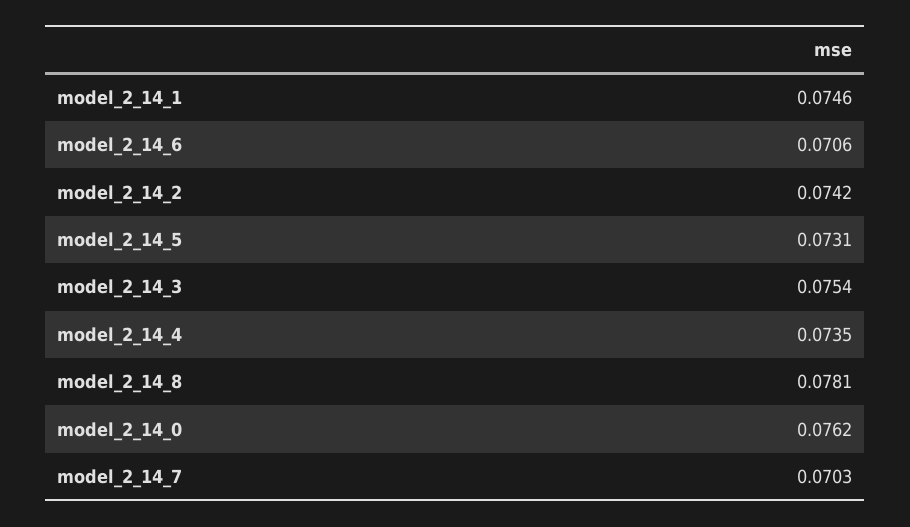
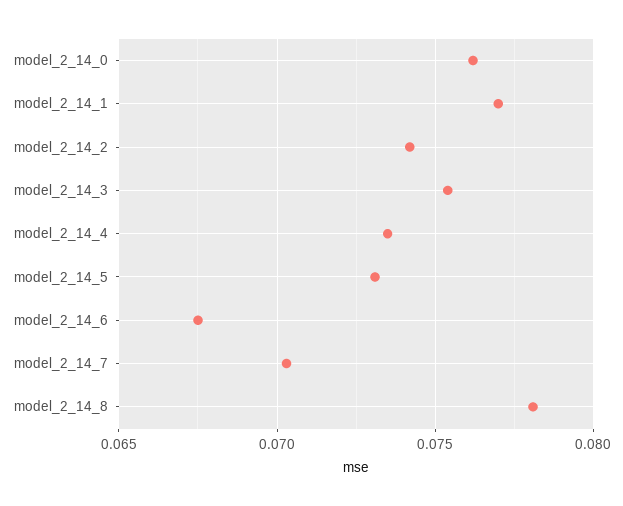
model_2_14_1: 0.0746 -> 0.077
model_2_14_6: 0.0706 -> 0.0675

